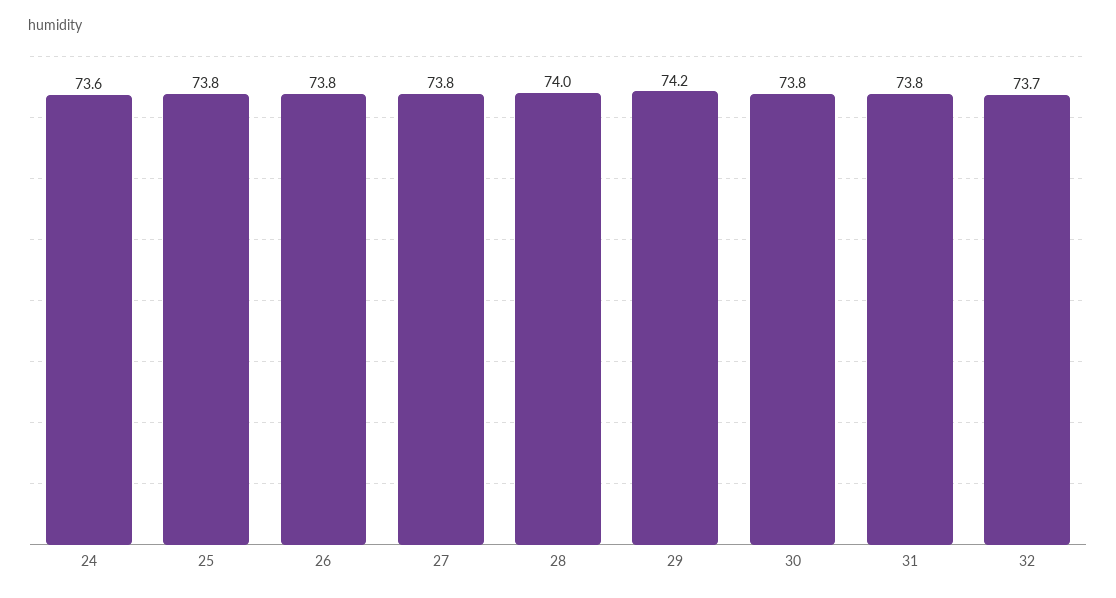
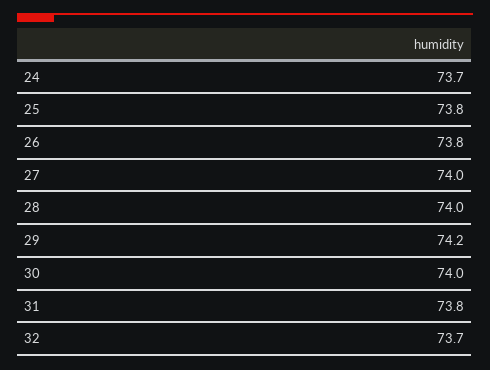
24: 73.6 -> 73.7
27: 73.8 -> 74
30: 73.8 -> 74

